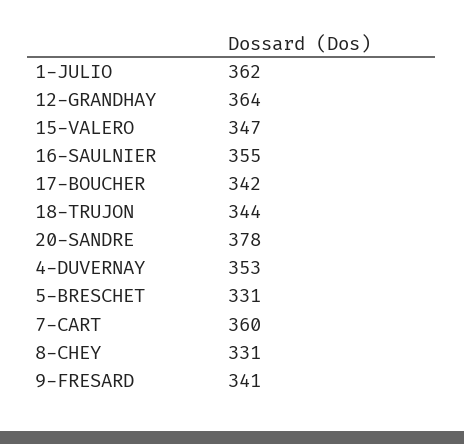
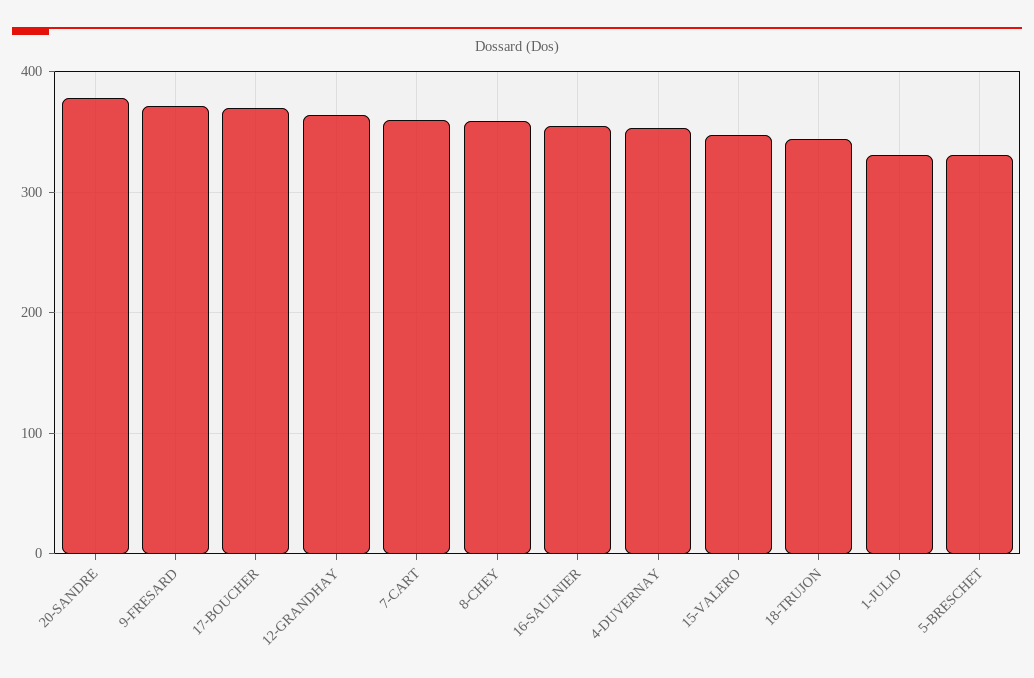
1-JULIO: 362 -> 330
17-BOUCHER: 342 -> 370
8-CHEY: 331 -> 360
9-FRESARD: 341 -> 370

